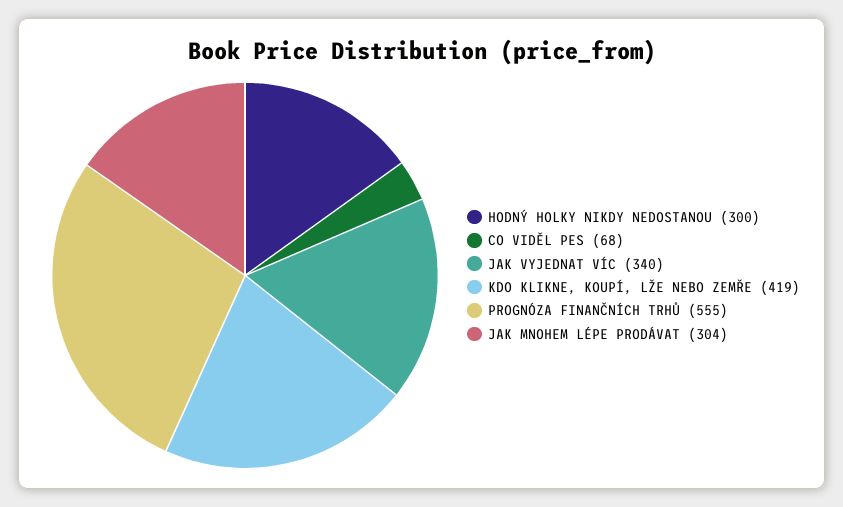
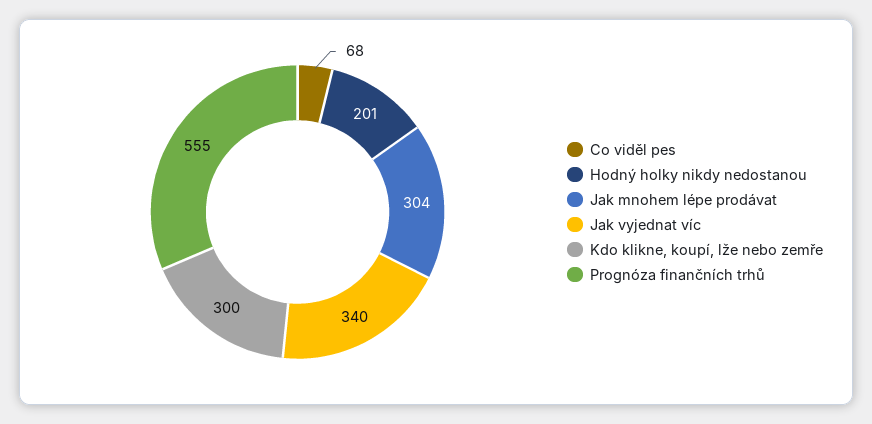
HODNÝ HOLKY NIKDY NEDOSTANOU: 300 -> 201
KDO KLIKNE, KOUPÍ, LŽE NEBO ZEMŘE: 419 -> 300

